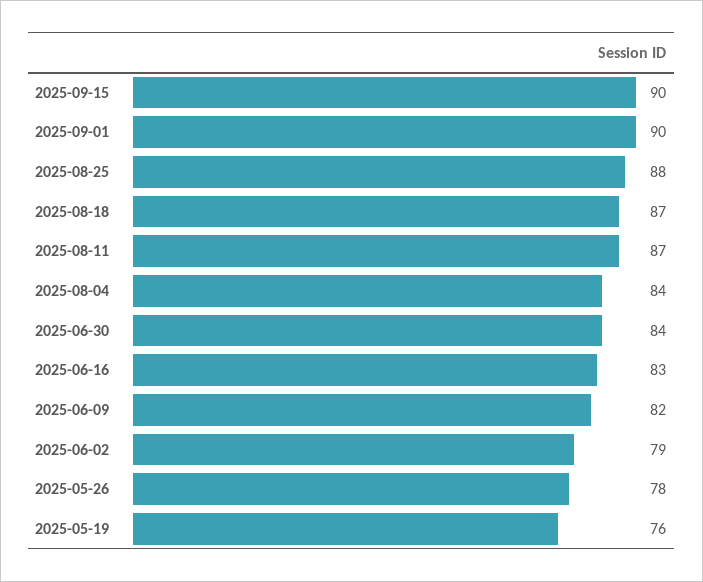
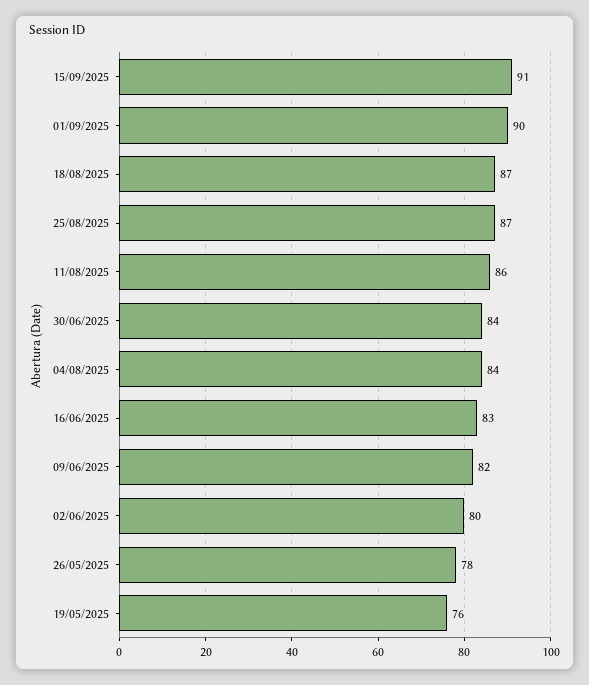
2025-09-15: 90 -> 91
2025-08-25: 88 -> 87
2025-08-11: 87 -> 86
2025-06-02: 79 -> 80

